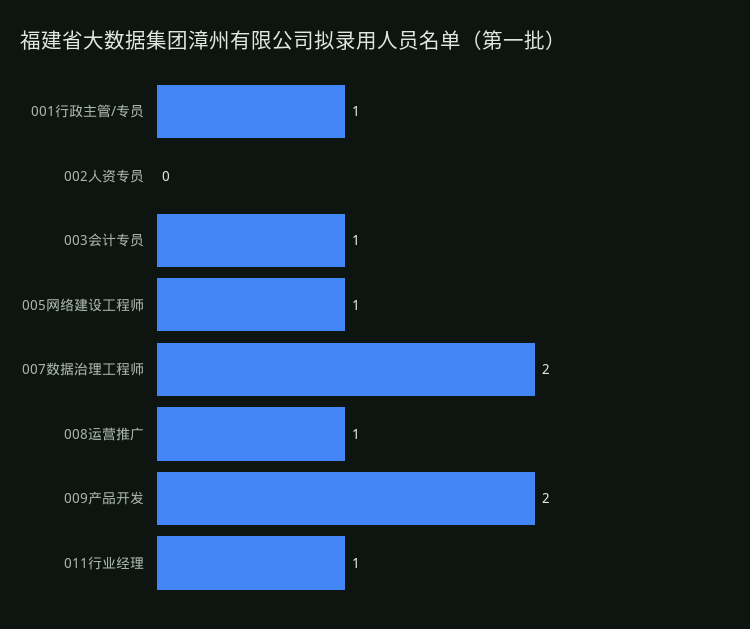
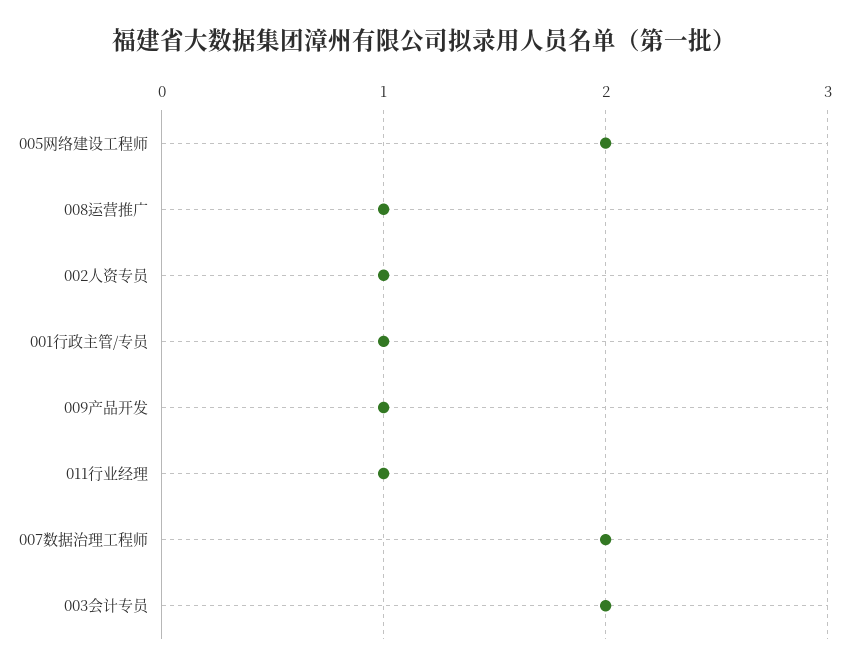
002人资专员: 0 -> 1
003会计专员: 1 -> 2
005网络建设工程师: 1 -> 2
009产品开发: 2 -> 1

